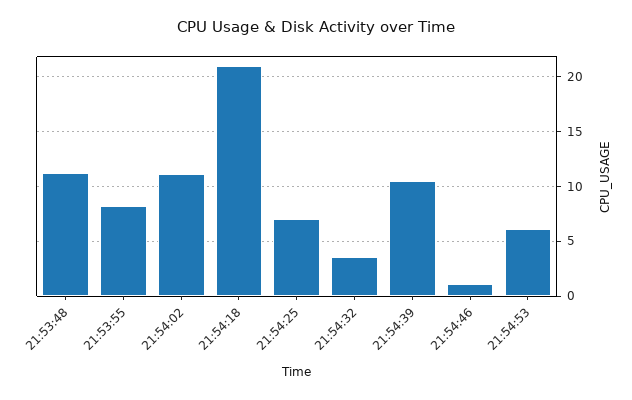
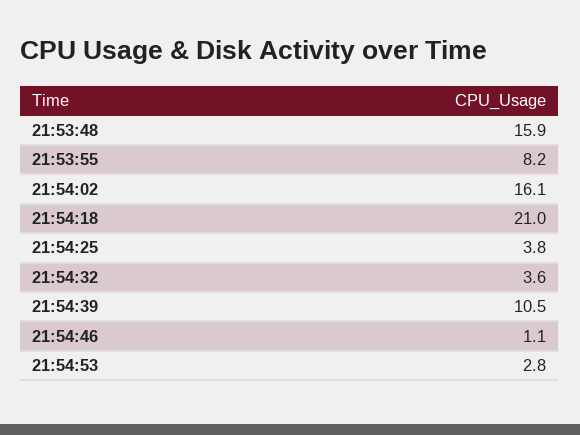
21:53:48: 11 -> 15.9
21:54:02: 11 -> 16.1
21:54:25: 7 -> 3.8
21:54:53: 6 -> 2.8

